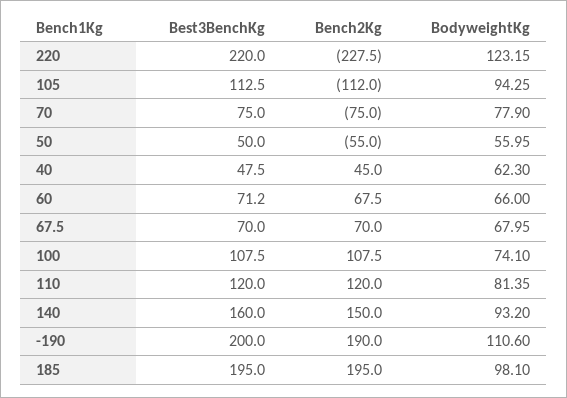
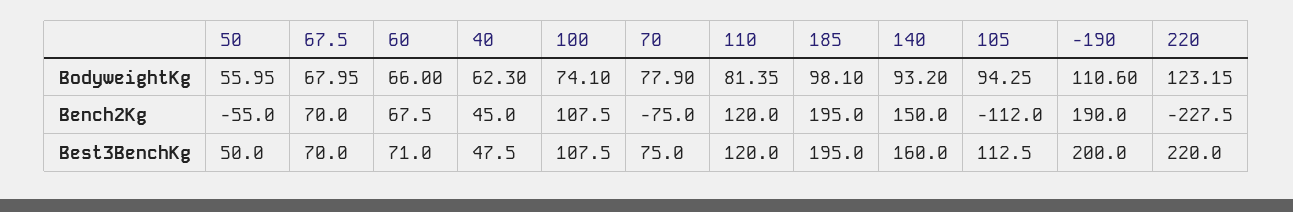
Best3BenchKg, 60: 71.2 -> 71

